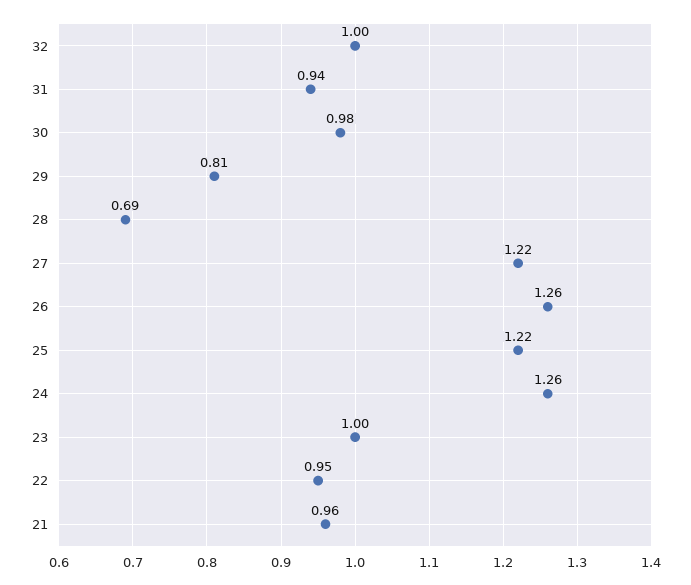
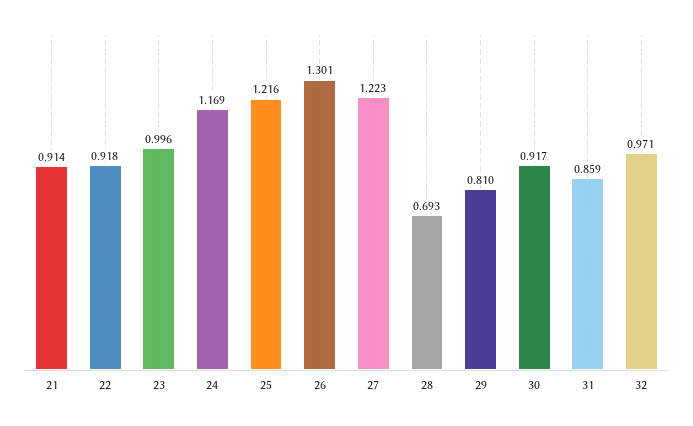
32: 1 -> 0.971
31: 0.94 -> 0.859
30: 0.98 -> 0.917
26: 1.26 -> 1.301
24: 1.26 -> 1.169
22: 0.95 -> 0.918
21: 0.96 -> 0.914

